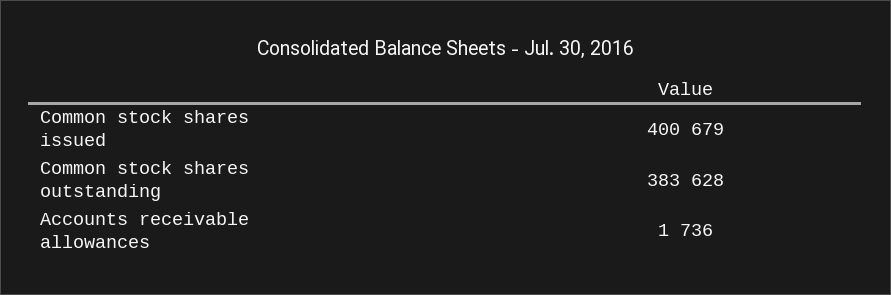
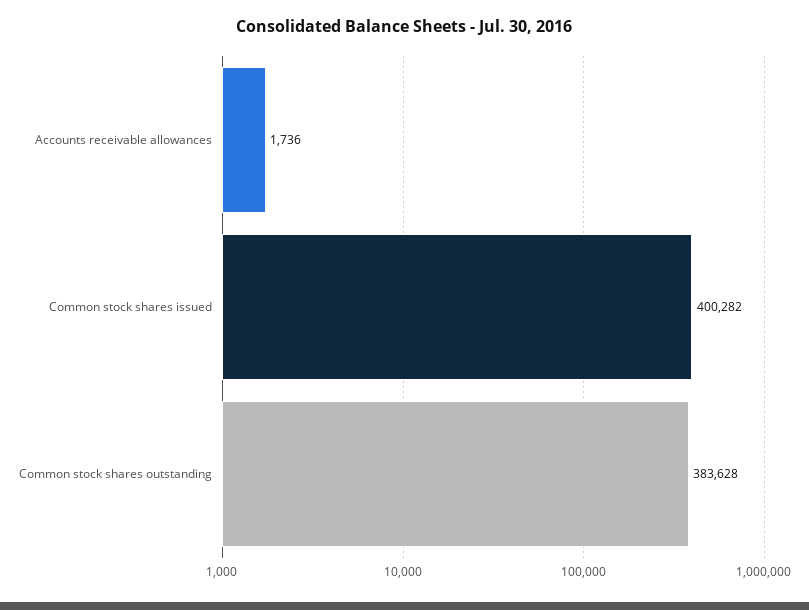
Common stock shares issued: 400679 -> 400282

